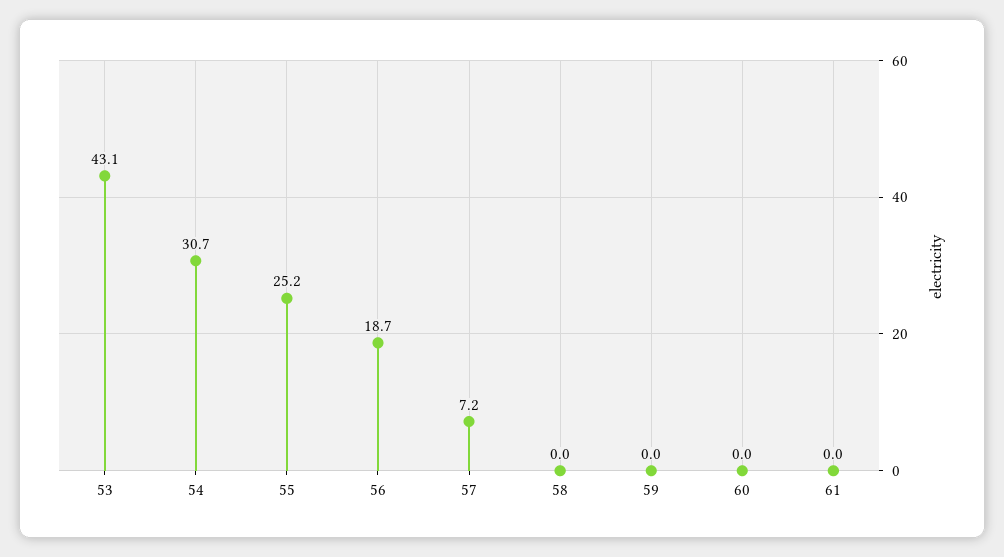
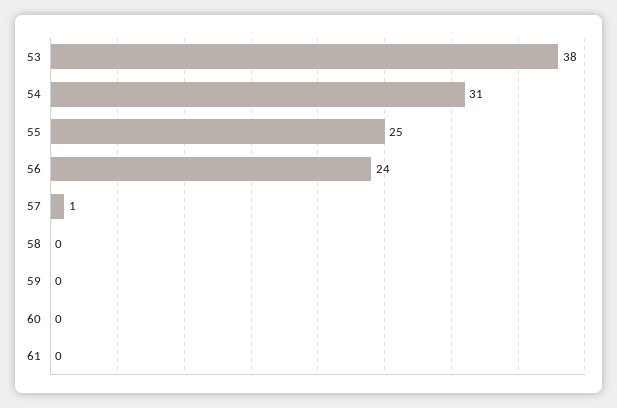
53: 43.1 -> 38
56: 18.7 -> 24
57: 7.2 -> 1

